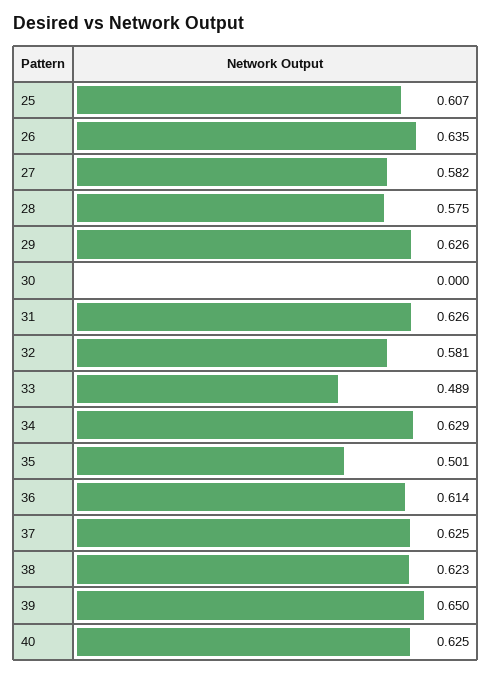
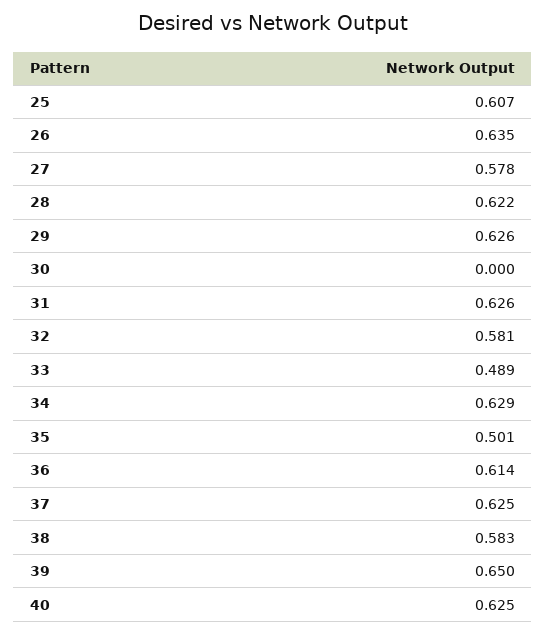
27: 0.582 -> 0.578
28: 0.575 -> 0.622
38: 0.623 -> 0.583

